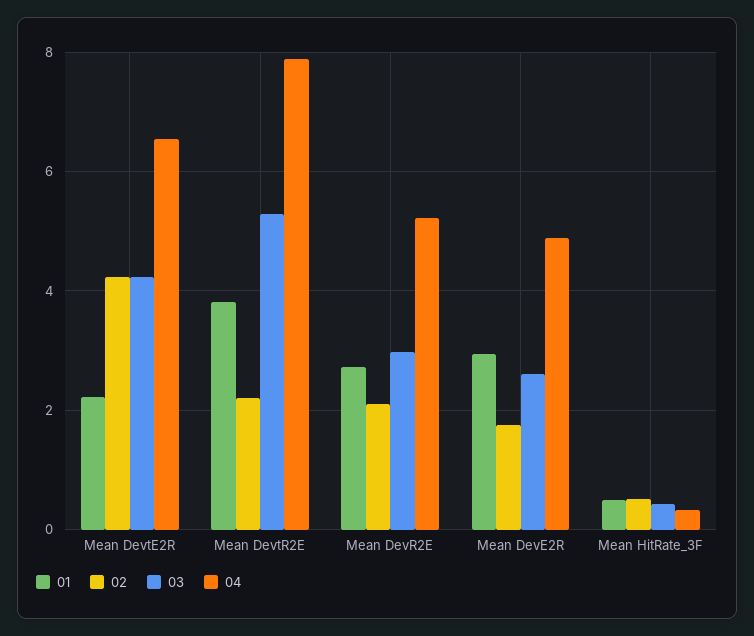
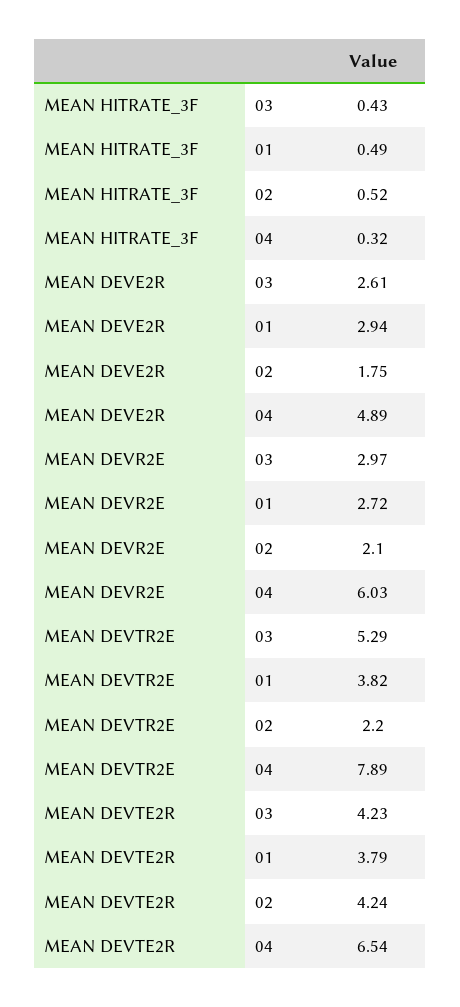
01, Mean DevtE2R: 2.2 -> 3.79
04, Mean DevR2E: 5.2 -> 6.03

